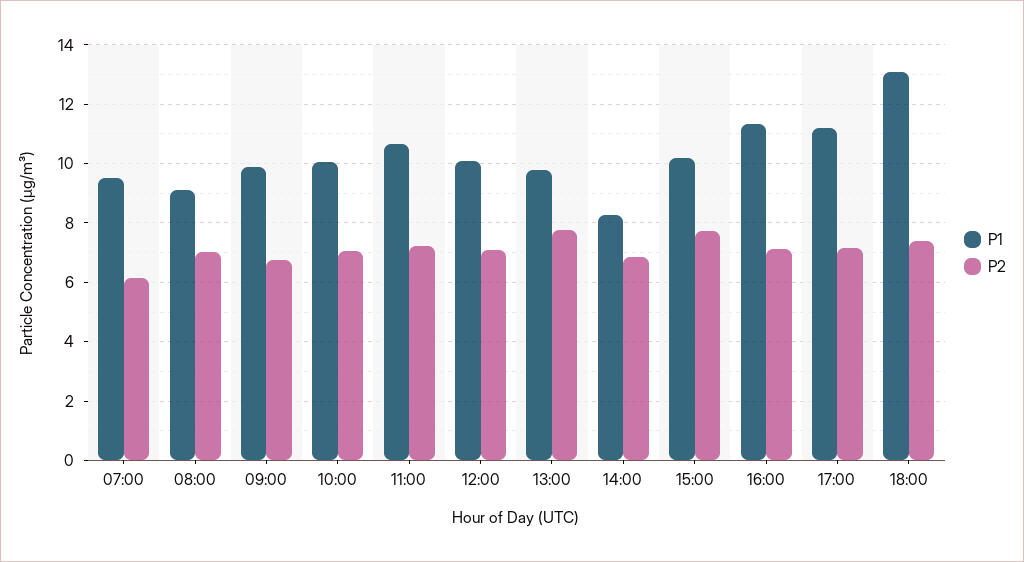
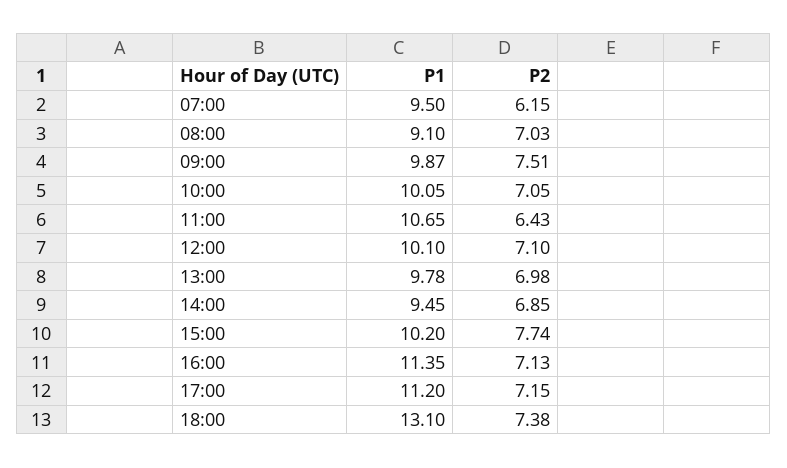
P2, 09:00: 6.75 -> 7.51
P2, 11:00: 7.25 -> 6.43
P2, 13:00: 7.75 -> 6.98
P1, 14:00: 8.25 -> 9.45

